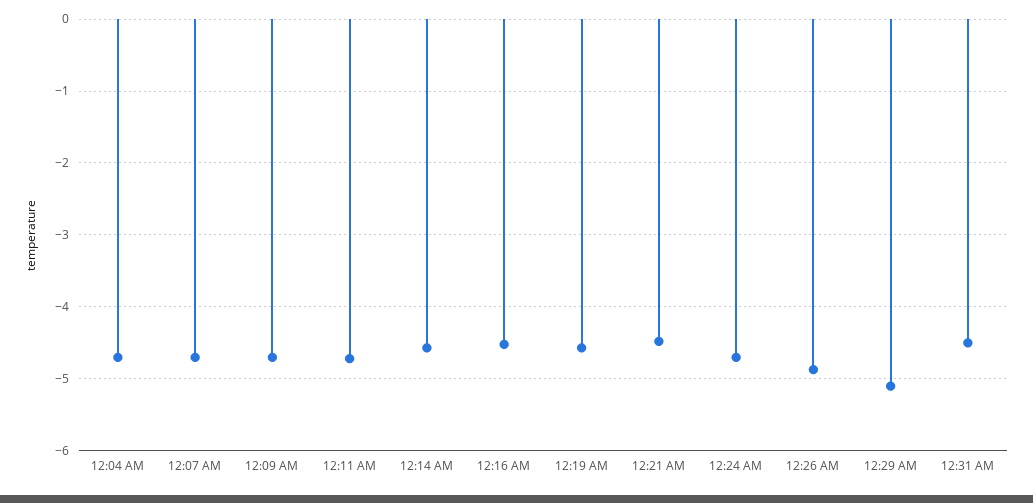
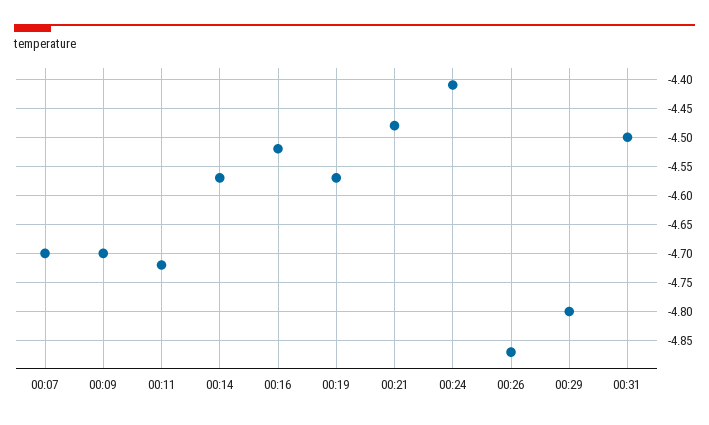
12:04 AM: -4.7 -> none
12:24 AM: -4.7 -> -4.4
12:29 AM: -5.1 -> -4.8

